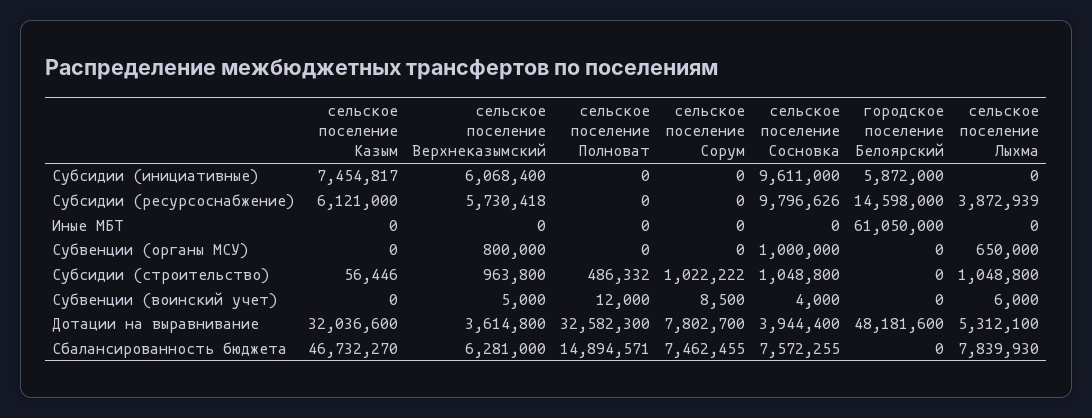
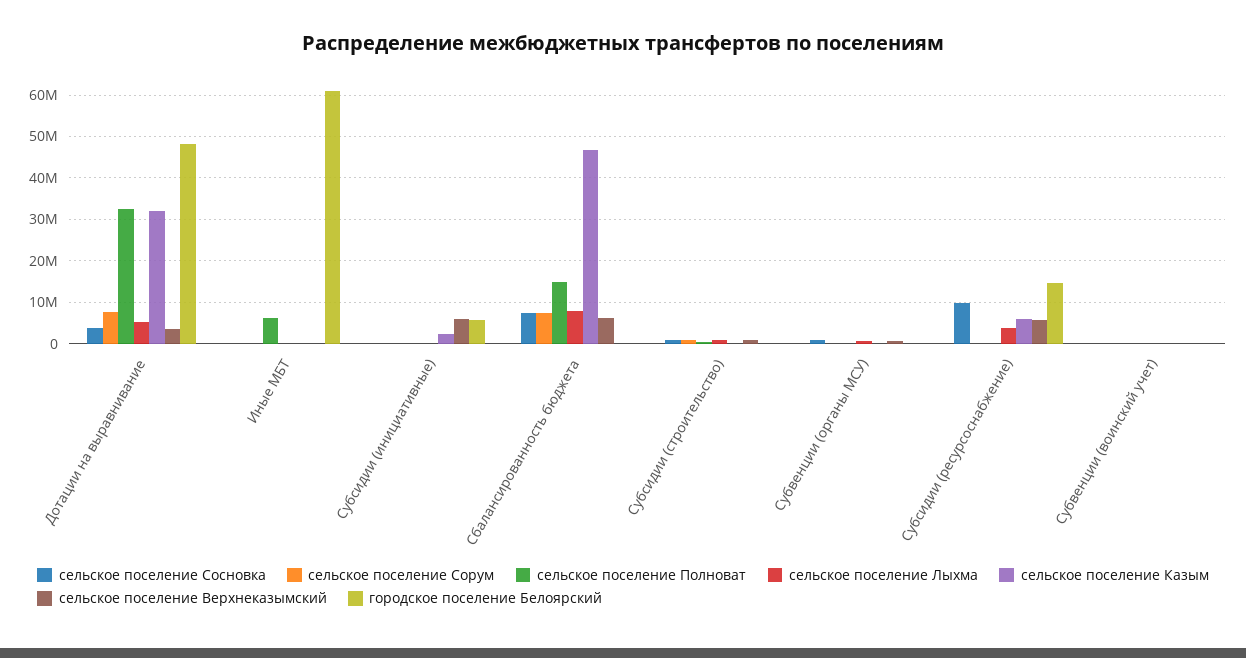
сельское поселение Казым, Субсидии (инициативные): 7454817 -> 2000000
сельское поселение Сосновка, Субсидии (инициативные): 9611000 -> 0
сельское поселение Полноват, Иные МБТ: 0 -> 6000000

